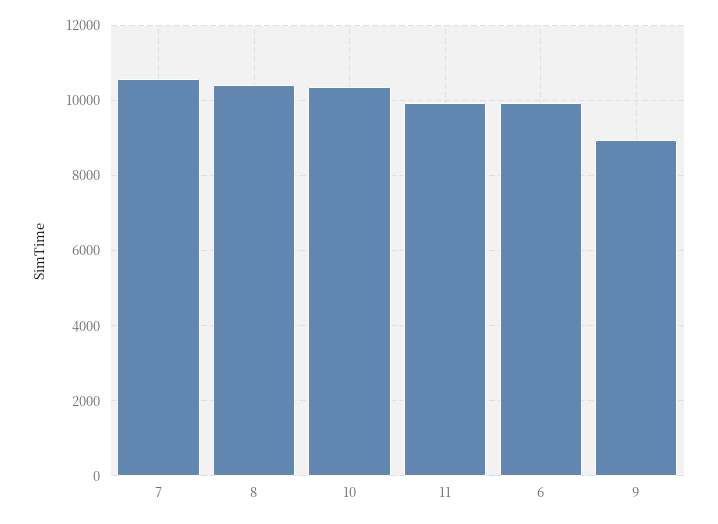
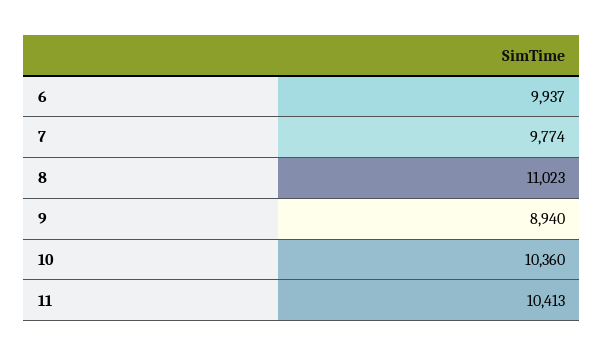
7: 10600 -> 9774
8: 10400 -> 11023
11: 10000 -> 10413

